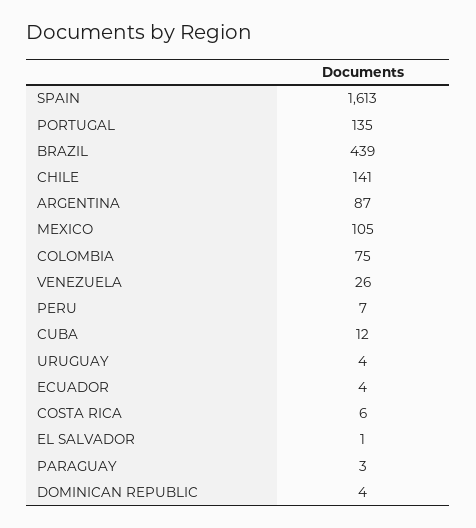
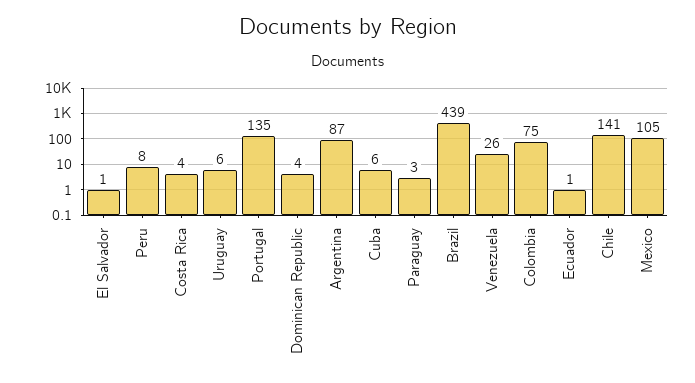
SPAIN: 1613 -> none
PERU: 7 -> 8
CUBA: 12 -> 6
URUGUAY: 4 -> 6
ECUADOR: 4 -> 1
COSTA RICA: 6 -> 4

